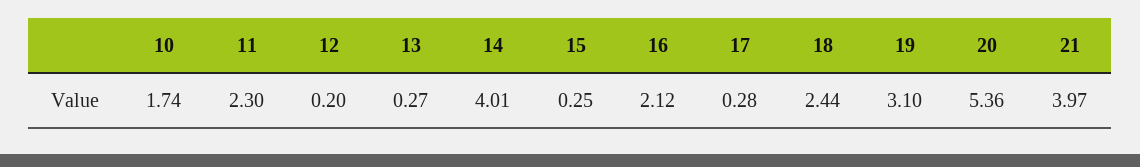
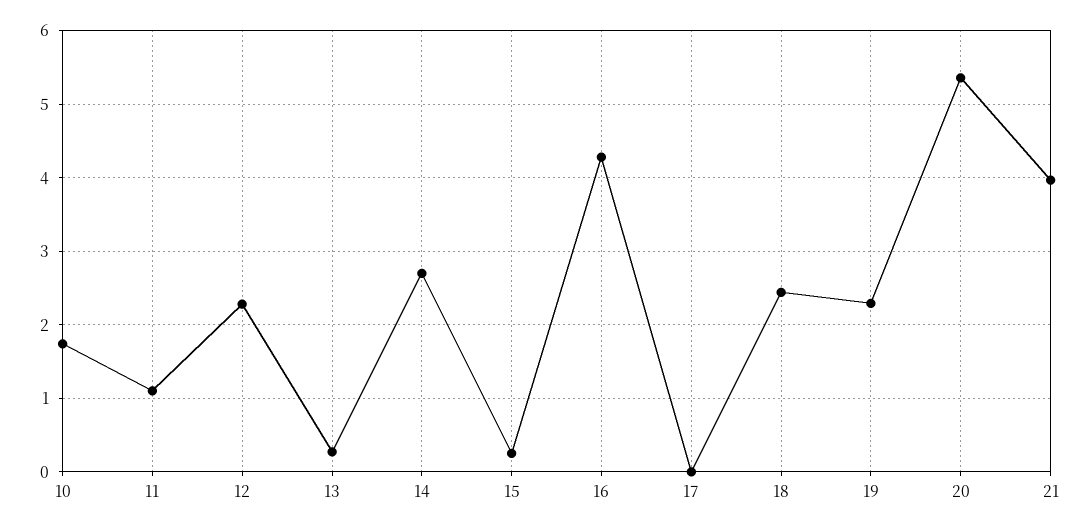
11: 2.3 -> 1.1
12: 0.2 -> 2.3
14: 4.01 -> 2.7
16: 2.12 -> 4.3
17: 0.28 -> 0
19: 3.1 -> 2.3

